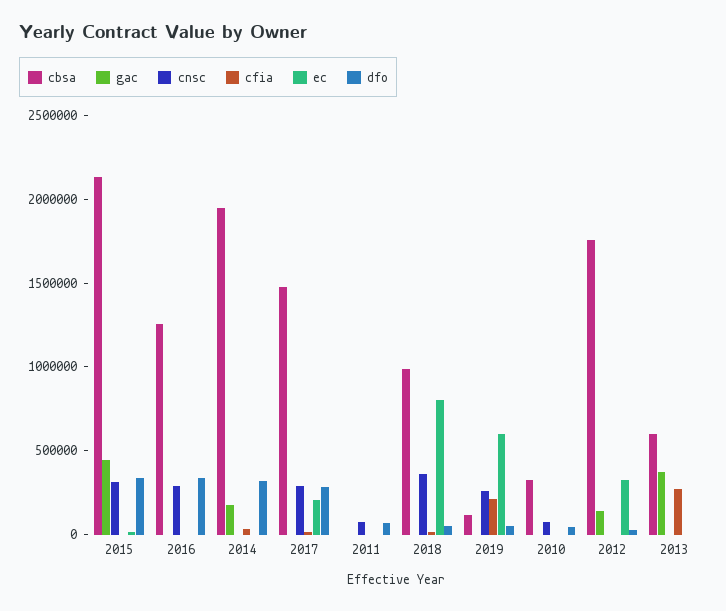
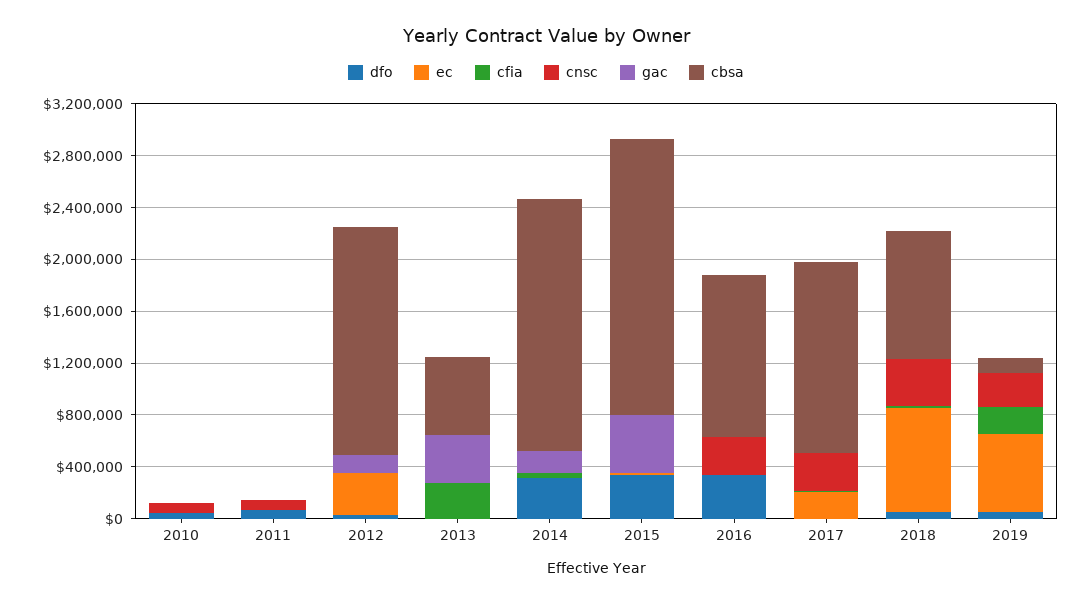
cnsc, 2015: 300000 -> 0
dfo, 2017: 300000 -> 0
cbsa, 2010: 300000 -> 0

